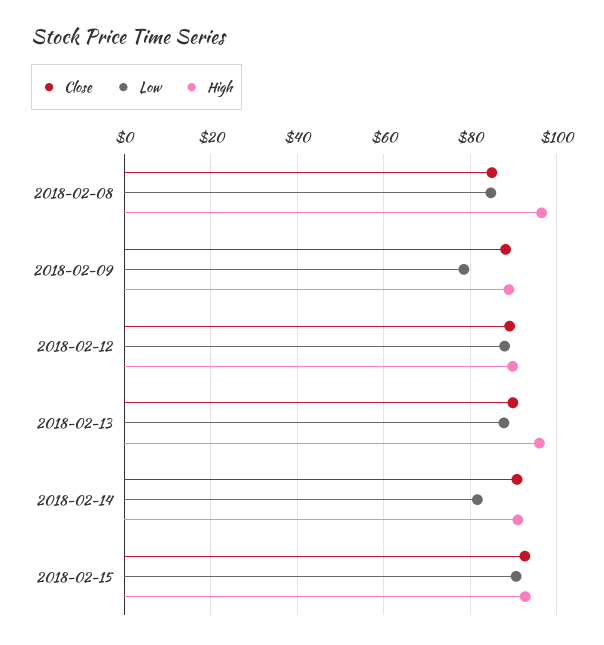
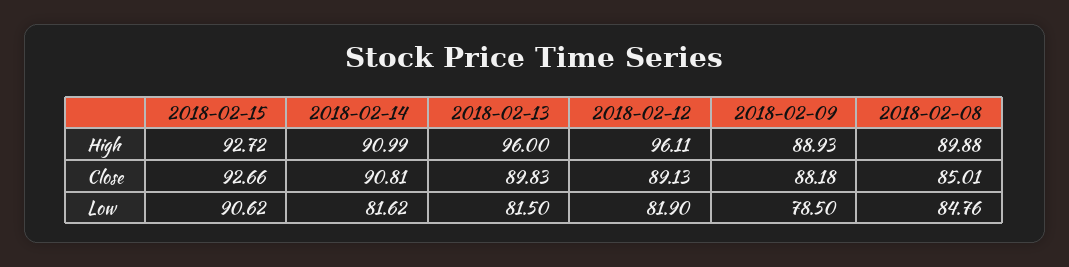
High, 2018-02-08: 96 -> 89.88
Low, 2018-02-12: 88 -> 81.9
High, 2018-02-12: 90 -> 96.11
Low, 2018-02-13: 88 -> 81.5

